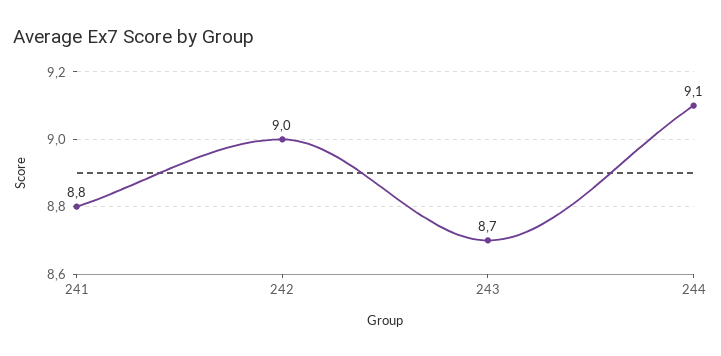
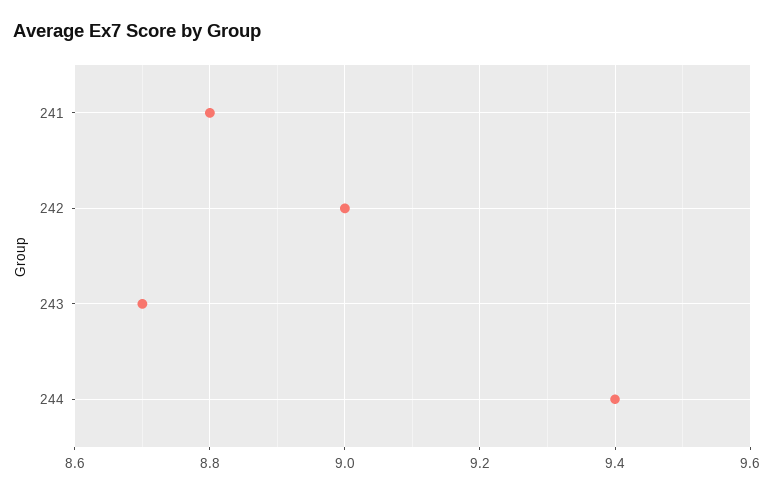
244: 9.1 -> 9.4

